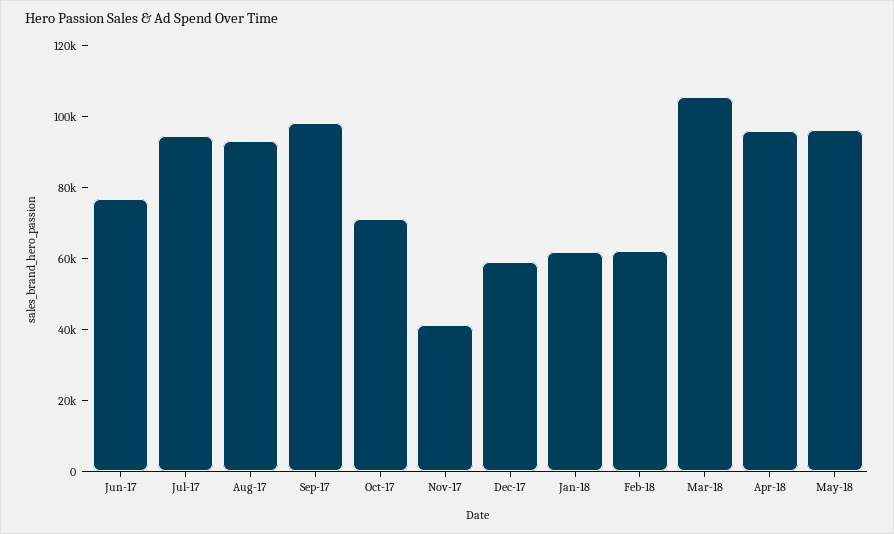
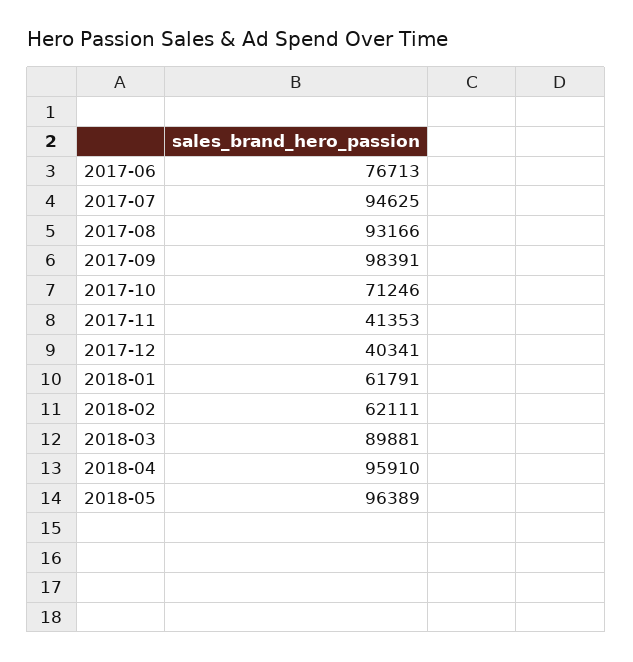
Dec-17: 60000 -> 40341
Mar-18: 105000 -> 89881

